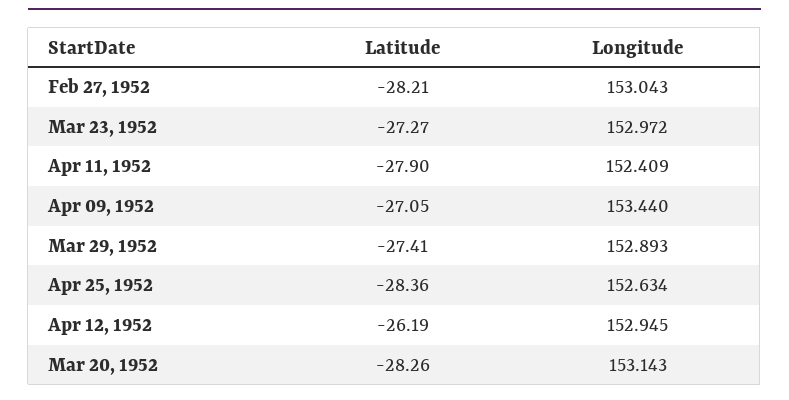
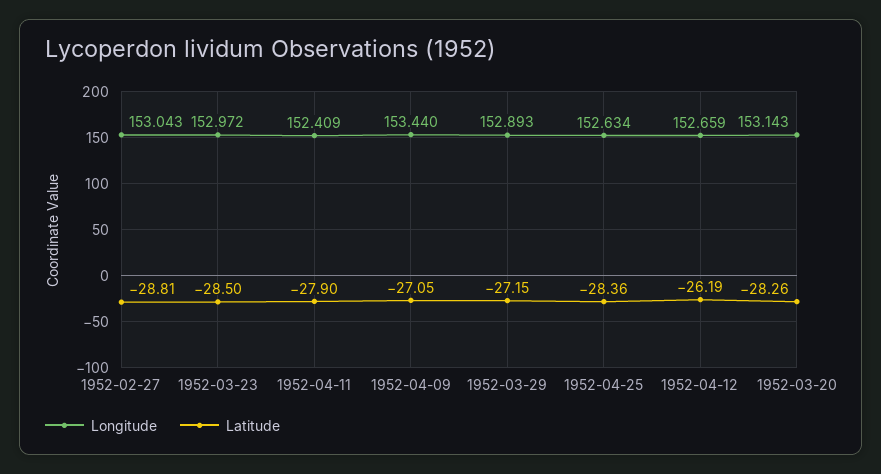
Latitude, Feb 27, 1952: -28.21 -> -28.81
Latitude, Mar 23, 1952: -27.27 -> -28.5
Latitude, Mar 29, 1952: -27.41 -> -27.15
Longitude, Apr 12, 1952: 152.945 -> 152.659

